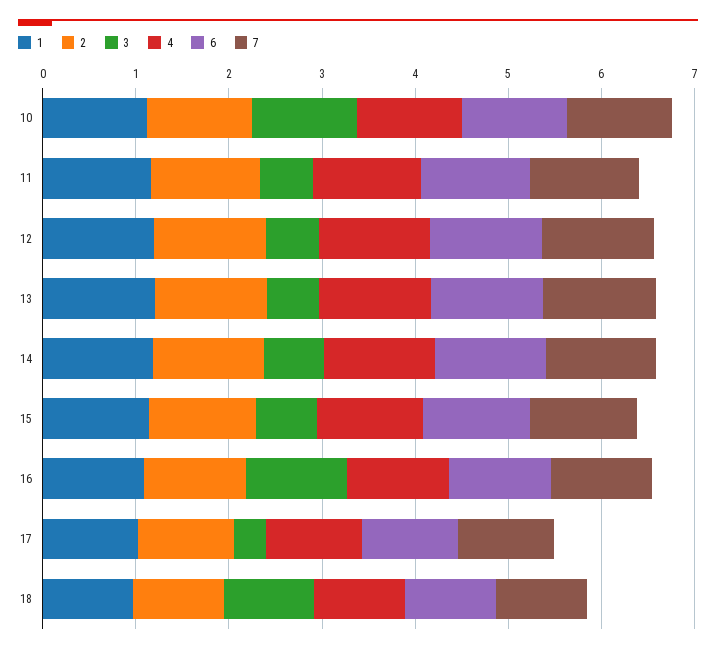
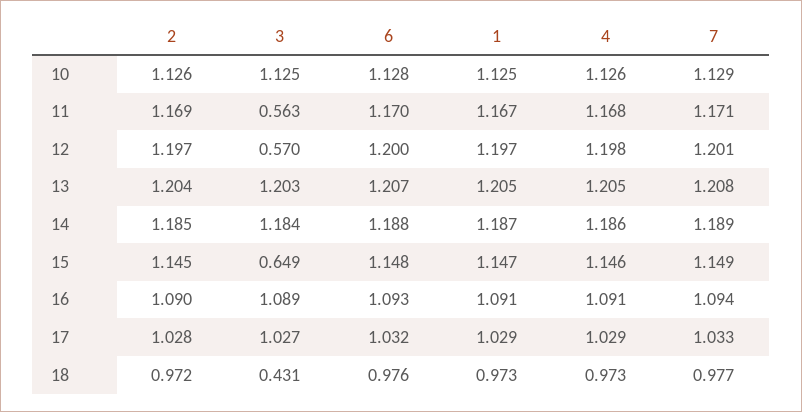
3, 13: 0.6 -> 1.203
3, 14: 0.6 -> 1.184
3, 17: 0.4 -> 1.027
3, 18: 1 -> 0.431

